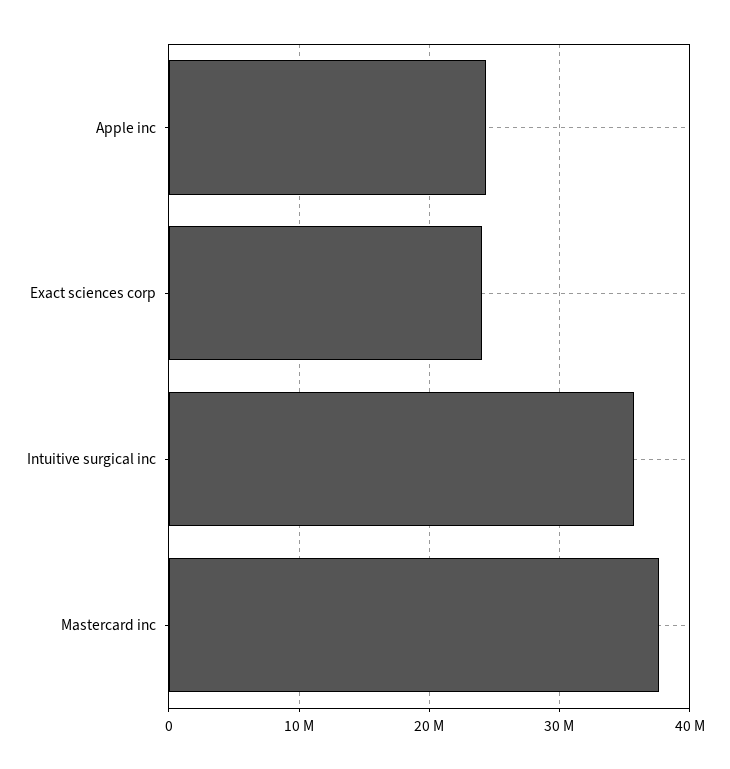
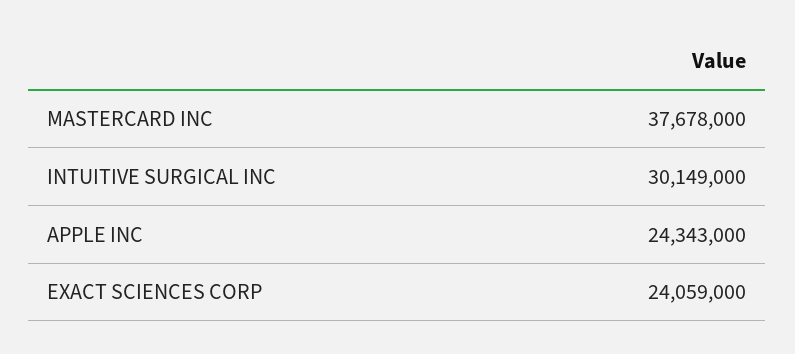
Intuitive surgical inc: 36000000 -> 30149000

